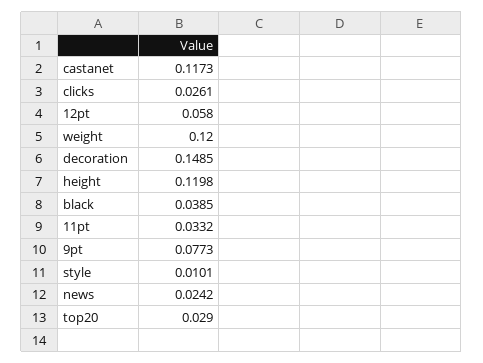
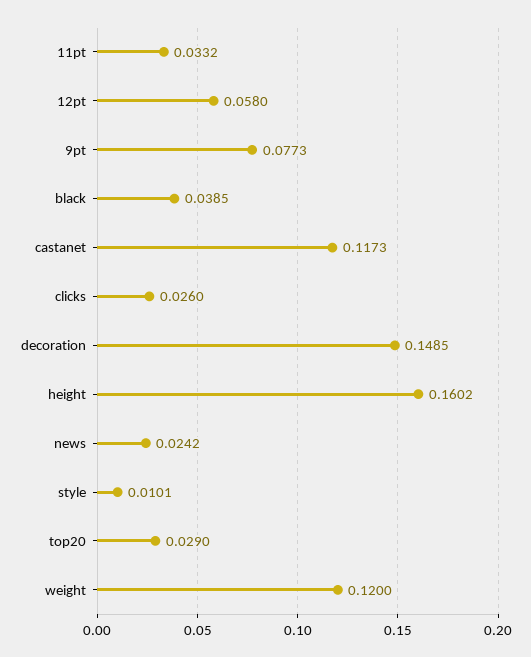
clicks: 0.0261 -> 0.026
height: 0.1198 -> 0.1602

